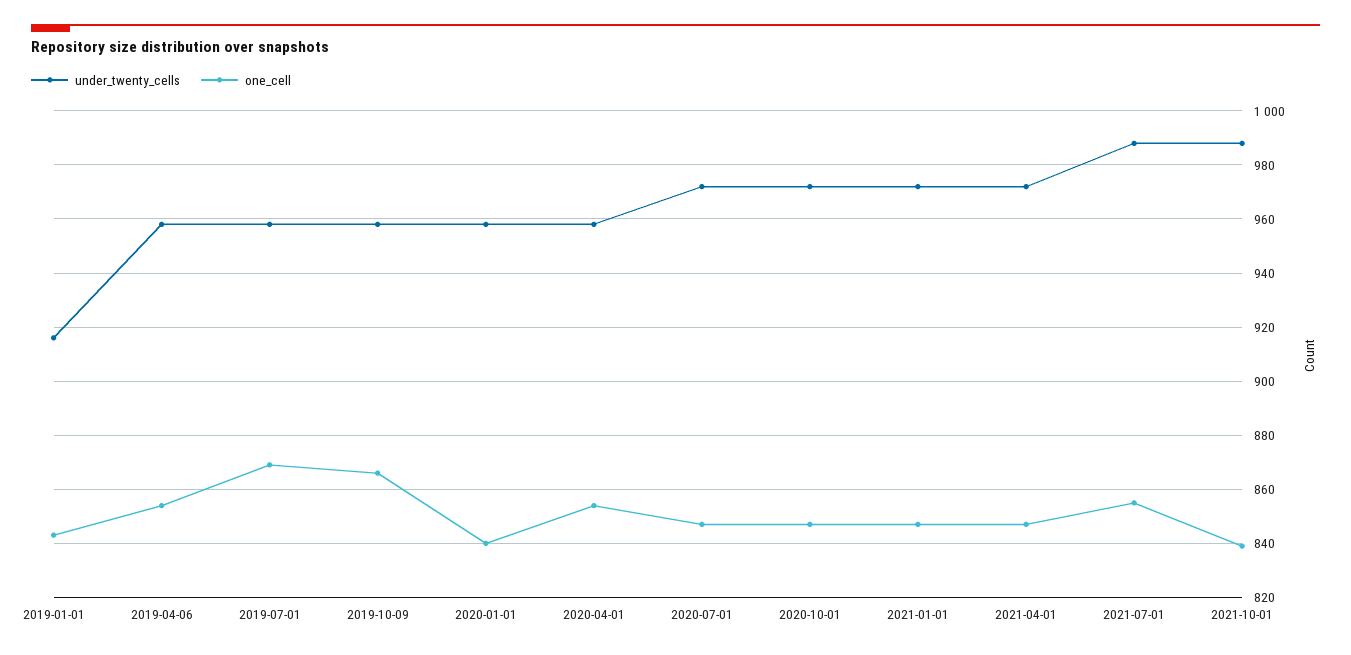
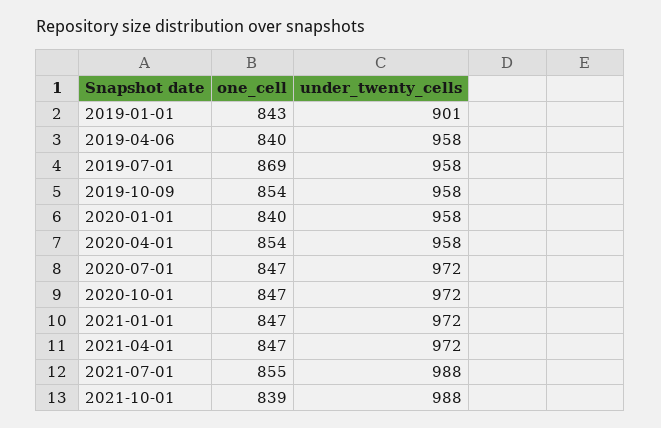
under_twenty_cells, 2019-01-01: 915 -> 901
one_cell, 2019-04-06: 855 -> 840
one_cell, 2019-10-09: 865 -> 854

